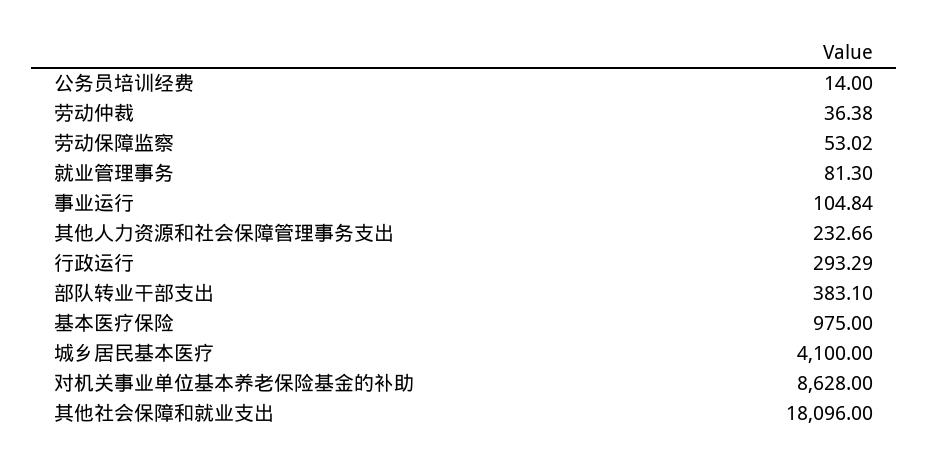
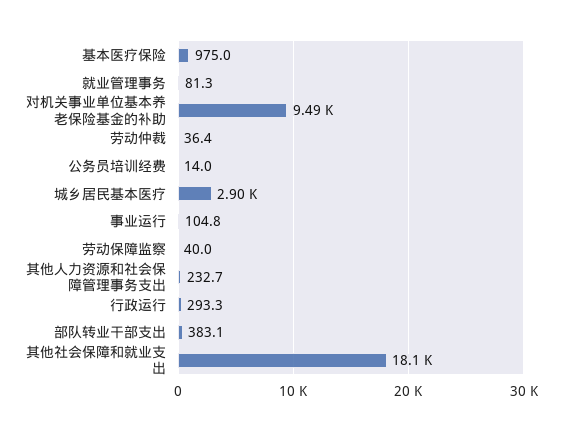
劳动保障监察: 53.02 -> 40
城乡居民基本医疗: 4100 -> 2900
对机关事业单位基本养老保险基金的补助: 8628 -> 9490

